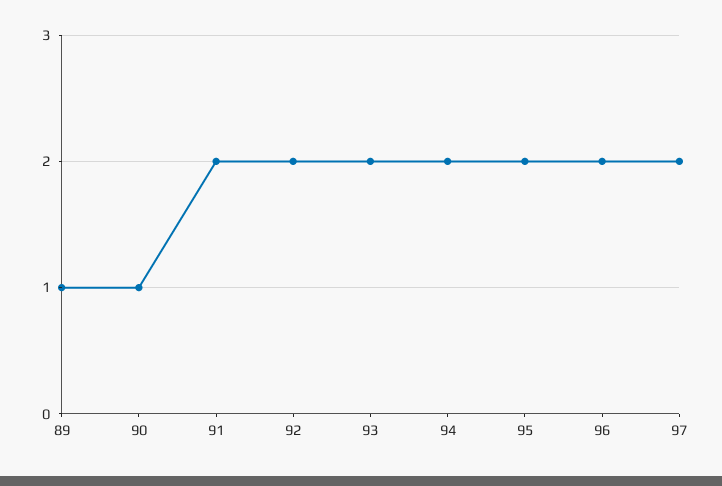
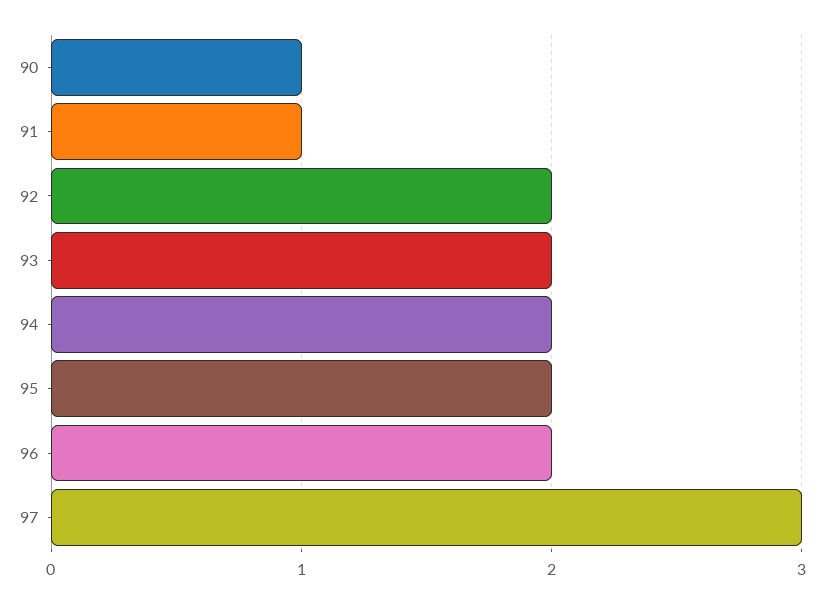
89: 1 -> none
91: 2 -> 1
97: 2 -> 3

